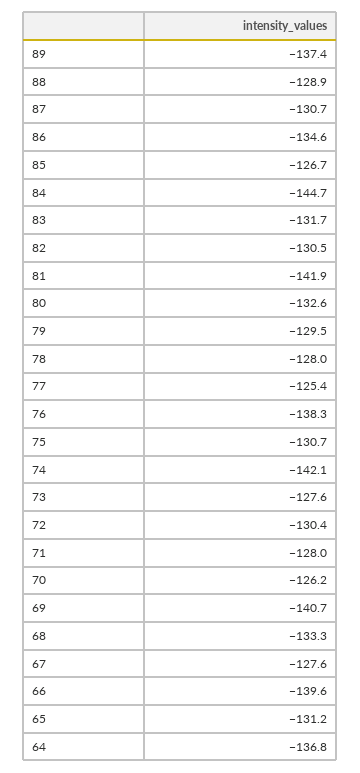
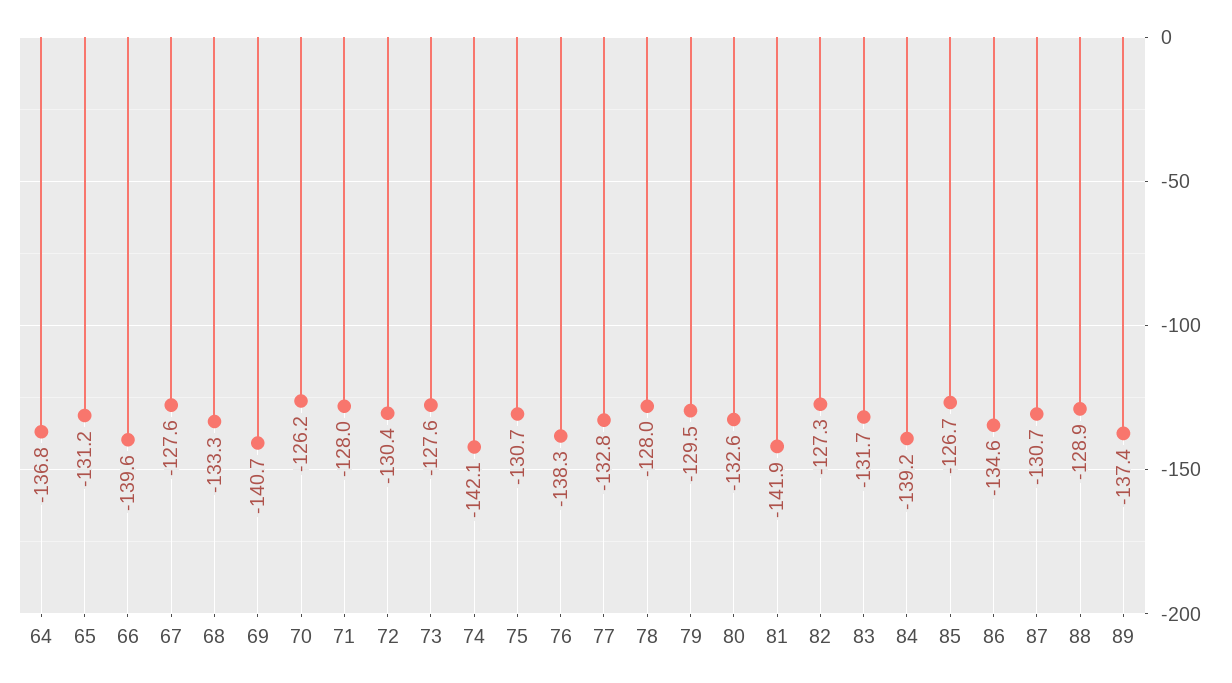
84: -144.7 -> -139.2
82: -130.5 -> -127.3
77: -125.4 -> -132.8

